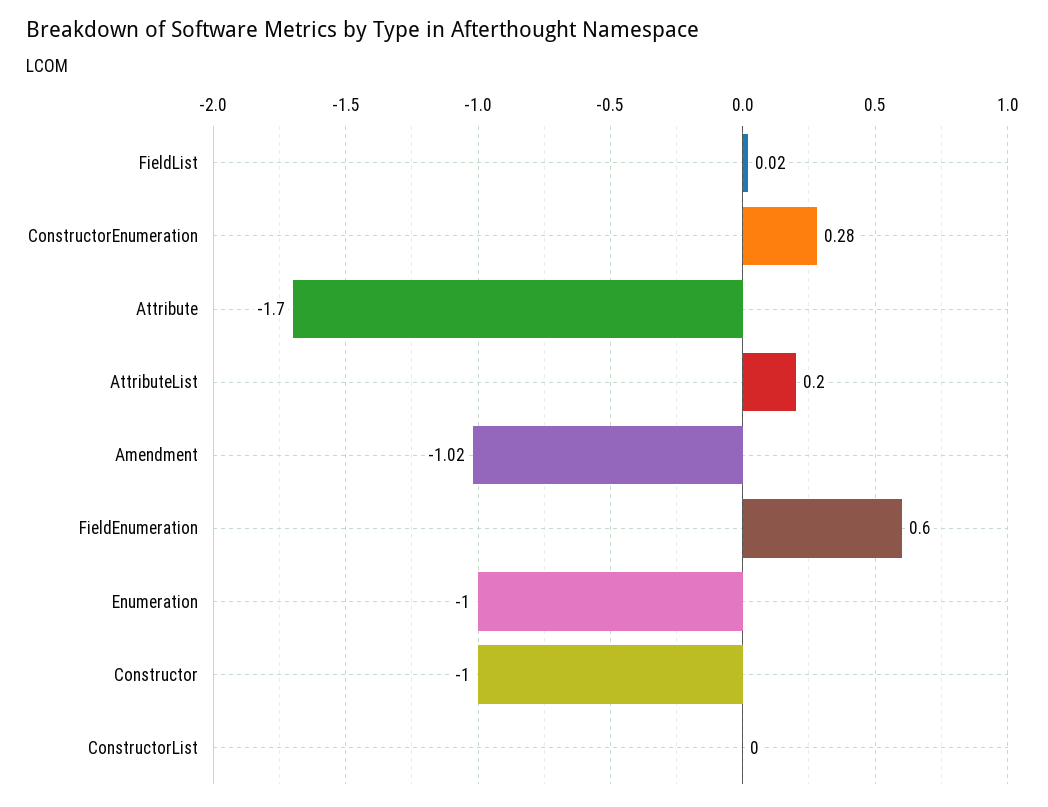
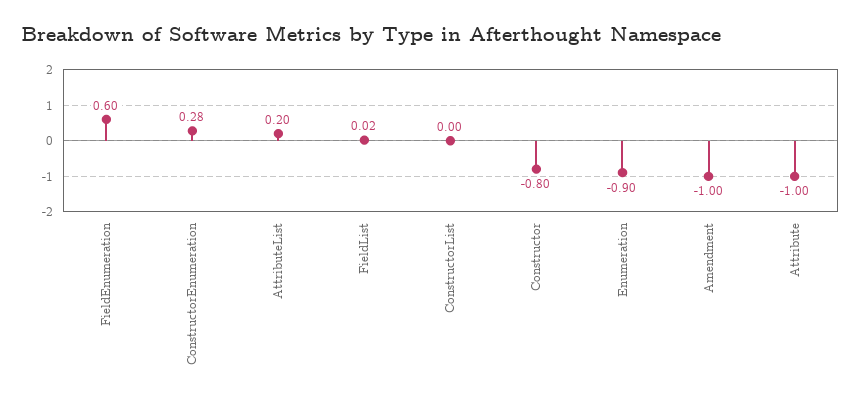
Attribute: -1.7 -> -1
Amendment: -1.02 -> -1
Enumeration: -1 -> -0.9
Constructor: -1 -> -0.8

